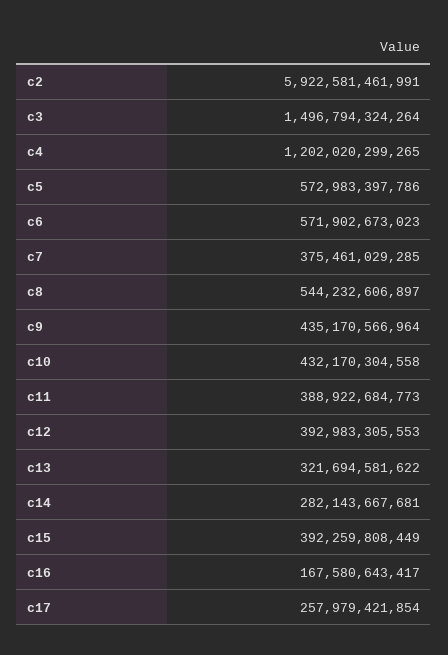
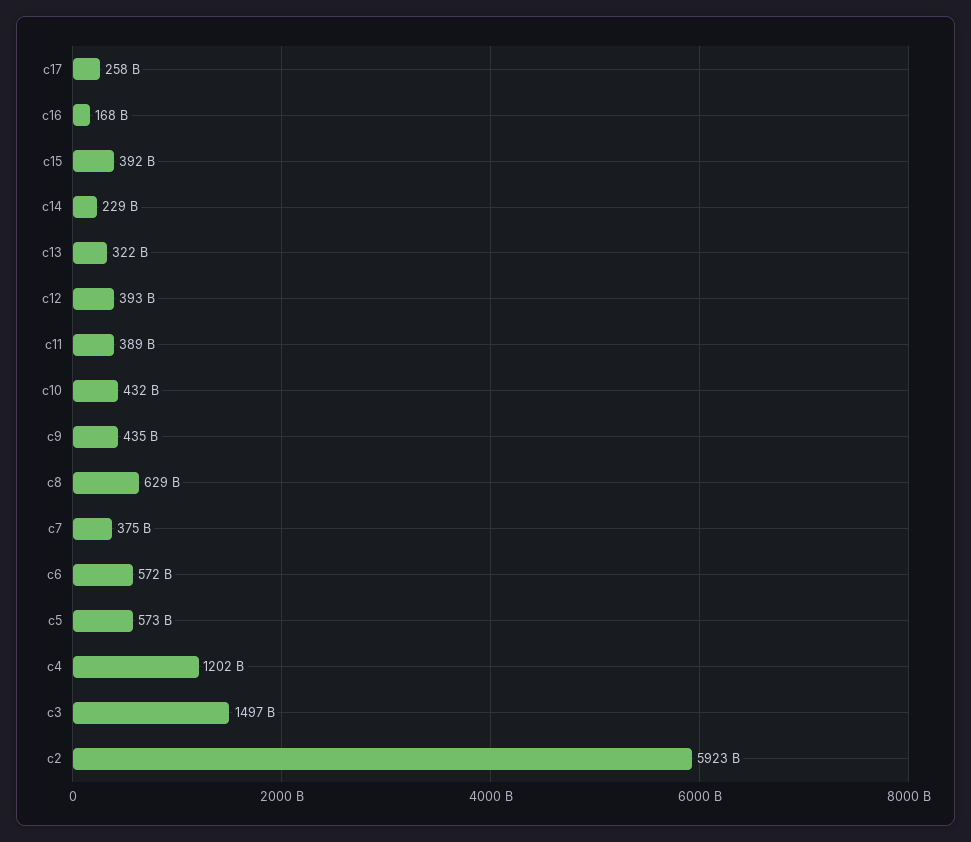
c8: 544232606897 -> 629000000000
c14: 282143667681 -> 229000000000

